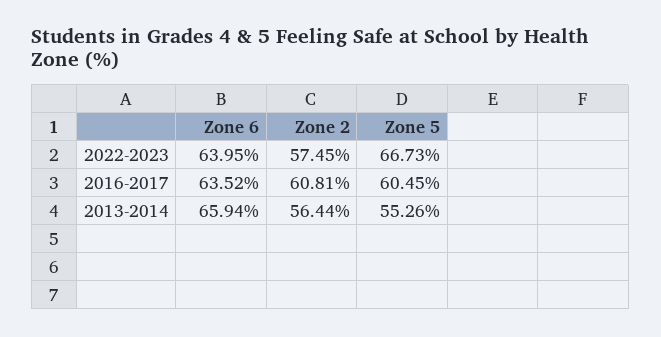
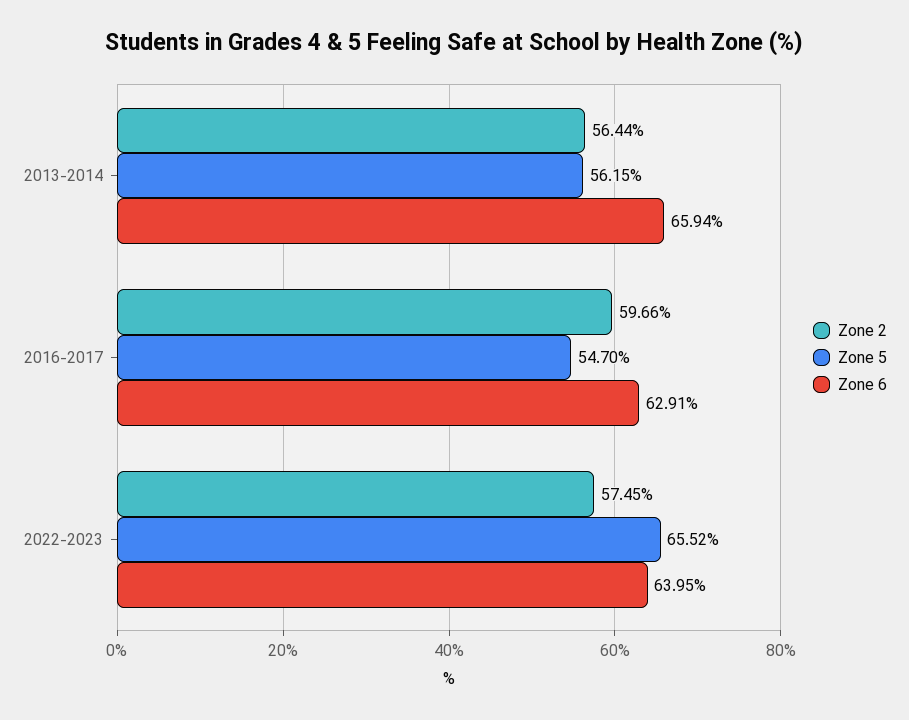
Zone 5, 2022-2023: 66.73 -> 65.52
Zone 6, 2016-2017: 63.52 -> 62.91
Zone 2, 2016-2017: 60.81 -> 59.66
Zone 5, 2016-2017: 60.45 -> 54.7
Zone 5, 2013-2014: 55.26 -> 56.15

